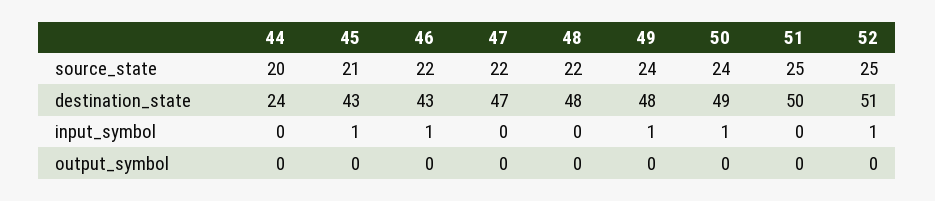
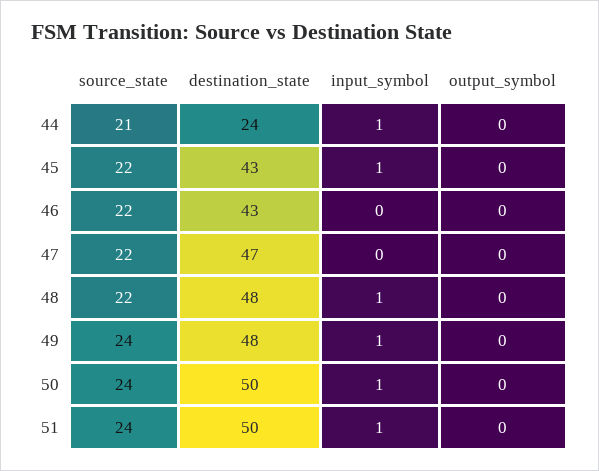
44, source_state: 20 -> 21
45, source_state: 21 -> 22
51, source_state: 25 -> 24
52, source_state: 25 -> none
50, destination_state: 49 -> 50
52, destination_state: 51 -> none
44, input_symbol: 0 -> 1
46, input_symbol: 1 -> 0
48, input_symbol: 0 -> 1
51, input_symbol: 0 -> 1
52, input_symbol: 1 -> none
52, output_symbol: 0 -> none

